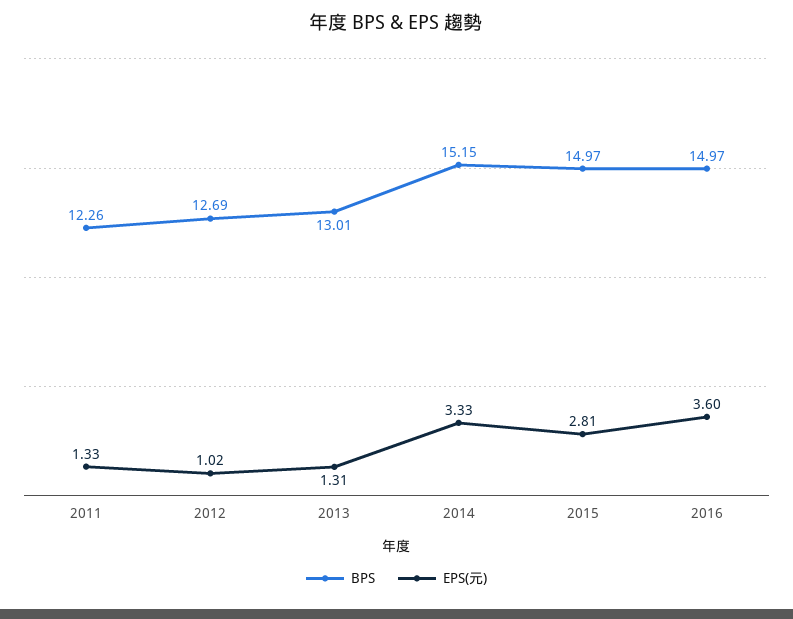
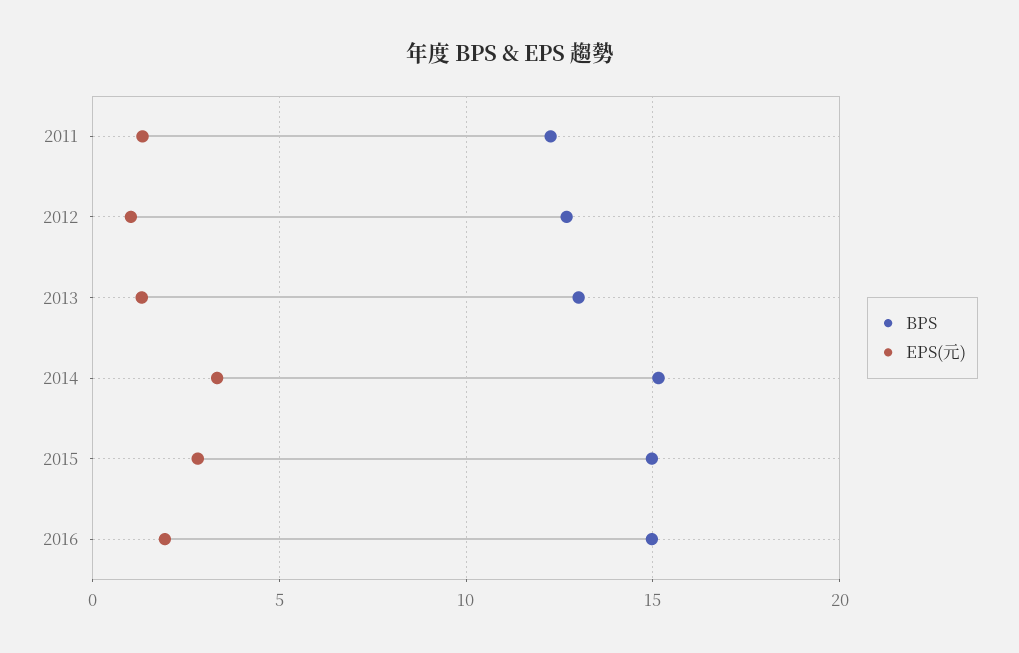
EPS(元), 2016: 3.6 -> 2

